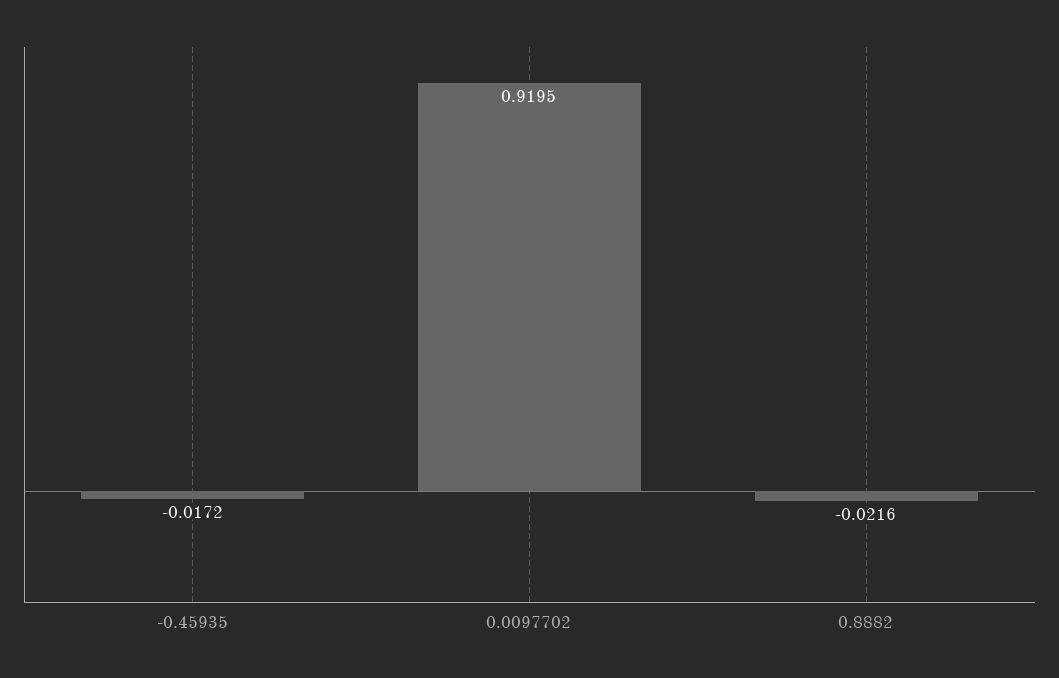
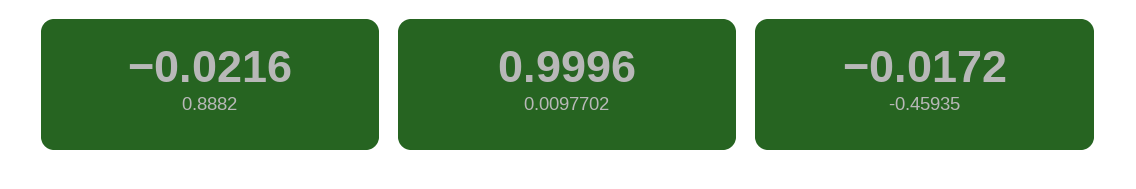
0.0097702: 0.9195 -> 0.9996

